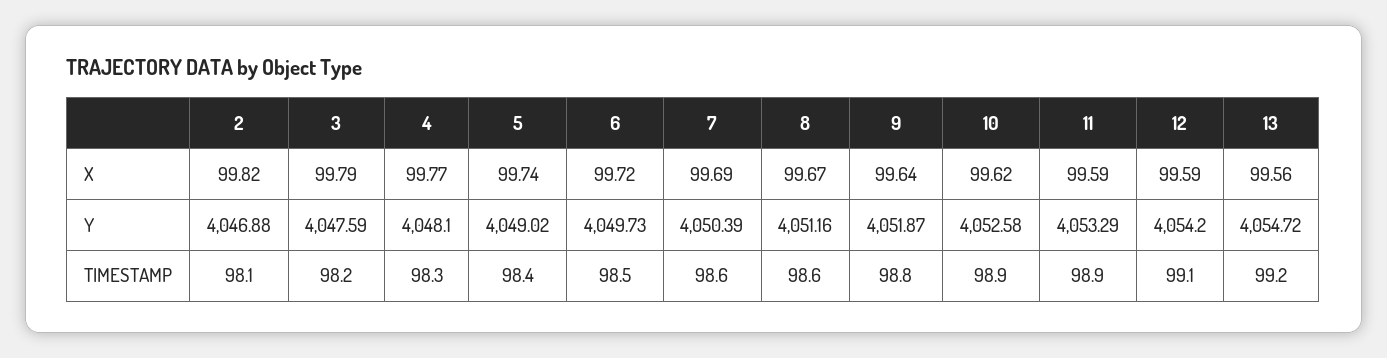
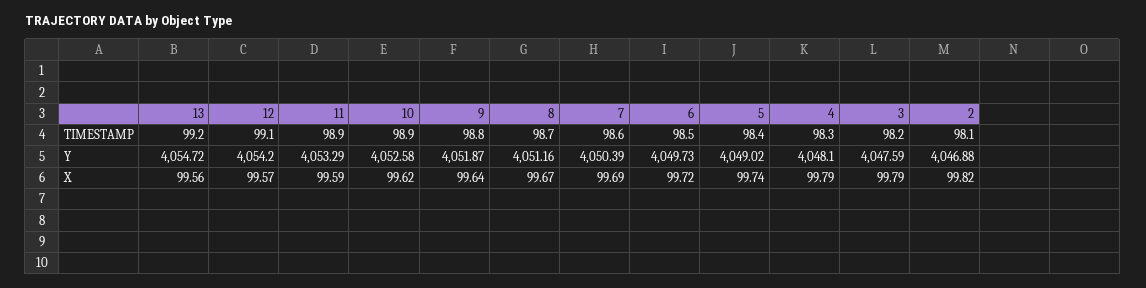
4, X: 99.77 -> 99.79
12, X: 99.59 -> 99.57
8, TIMESTAMP: 98.6 -> 98.7

